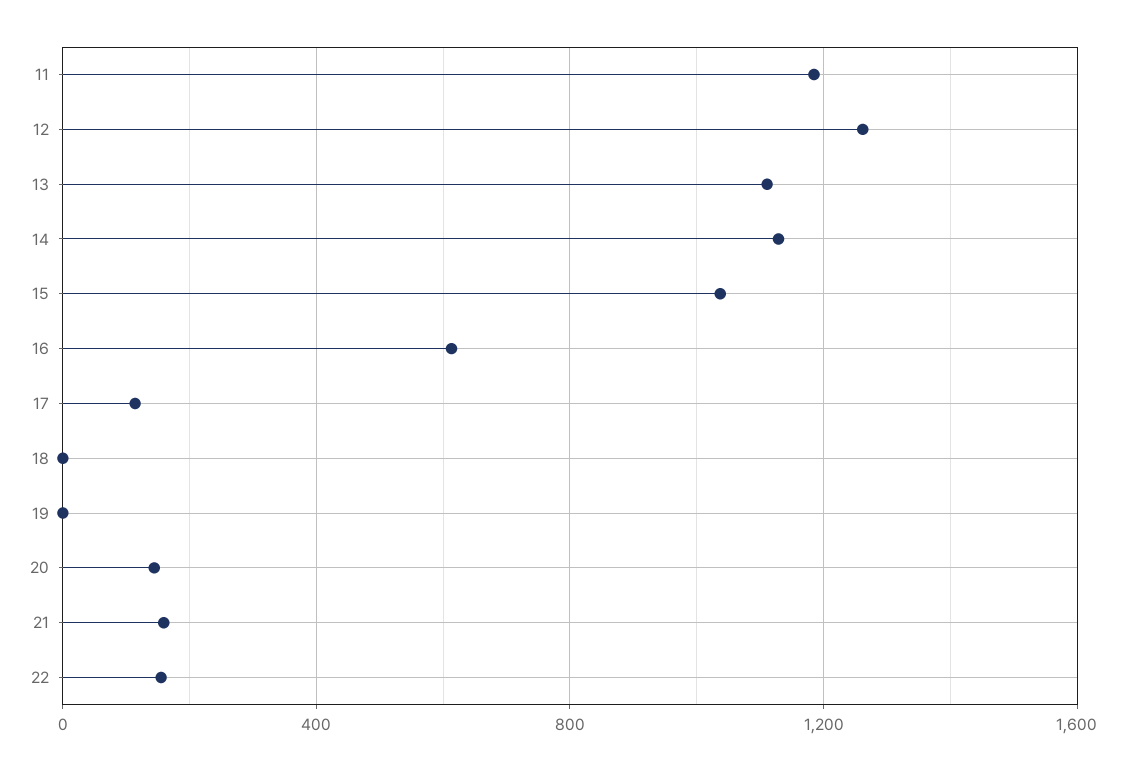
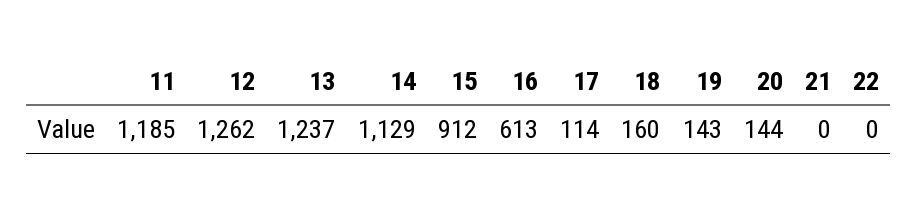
13: 1100 -> 1237
15: 1050 -> 912
18: 0 -> 160
19: 0 -> 143
21: 150 -> 0
22: 150 -> 0

